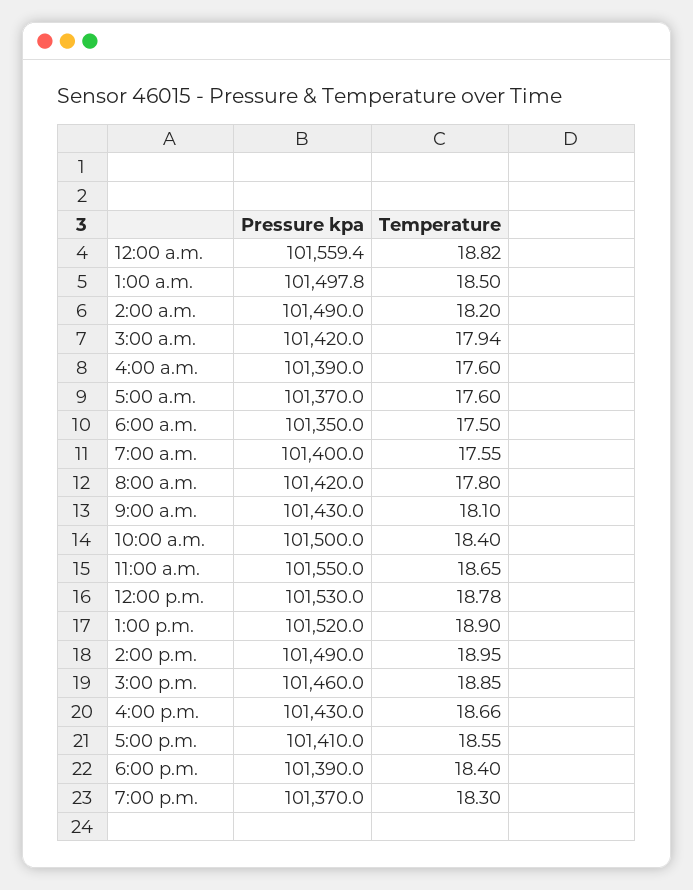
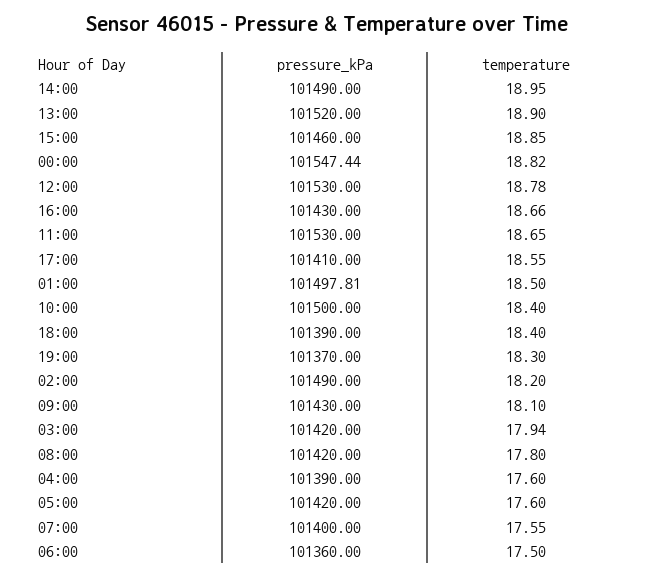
Pressure kpa, 12:00 a.m.: 101559.4 -> 101547.44
Pressure kpa, 5:00 a.m.: 101370 -> 101420
Pressure kpa, 6:00 a.m.: 101350 -> 101360
Pressure kpa, 11:00 a.m.: 101550 -> 101530

